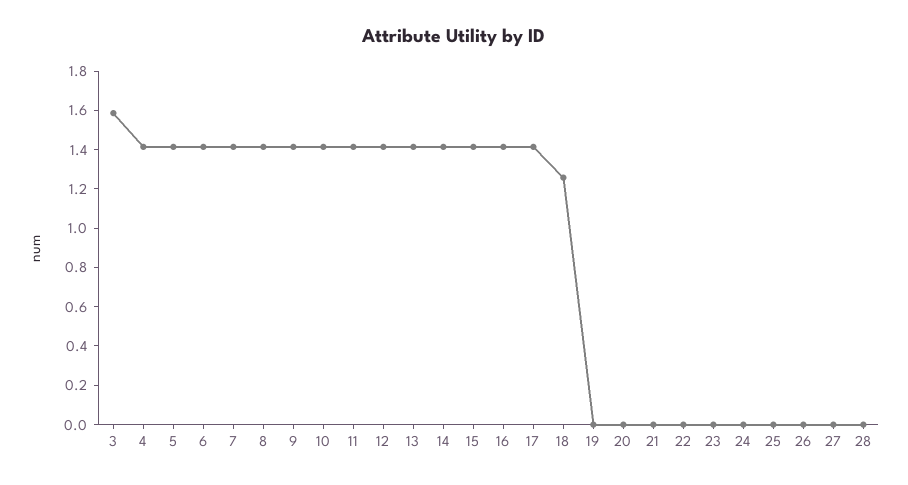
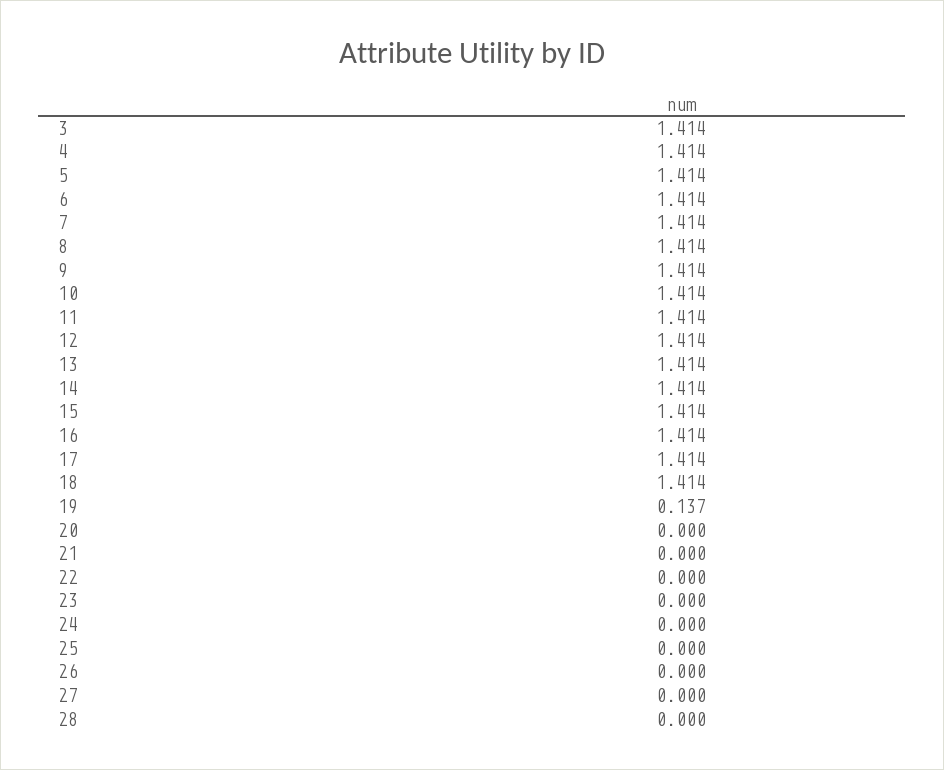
3: 1.6 -> 1.414
18: 1.25 -> 1.414
19: 0 -> 0.137

